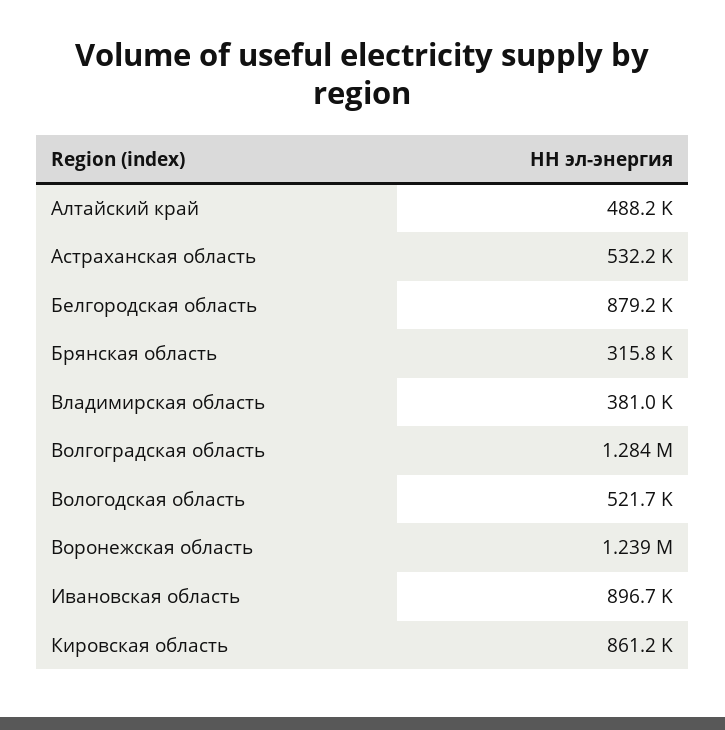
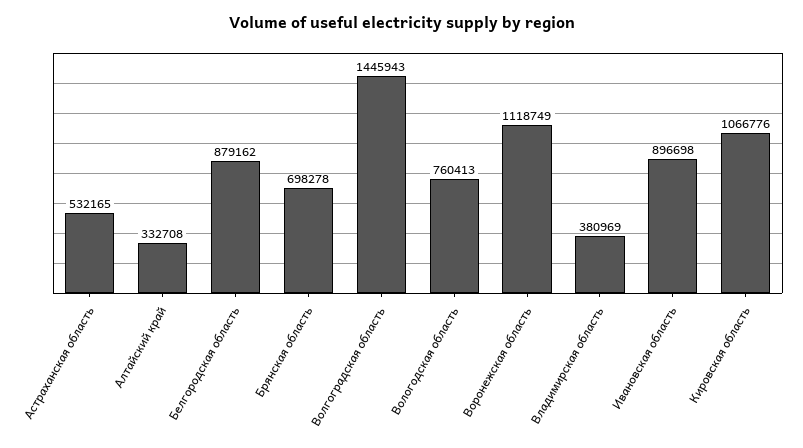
Алтайский край: 488200 -> 332708
Брянская область: 315800 -> 698278
Волгоградская область: 1284000 -> 1445943
Вологодская область: 521700 -> 760413
Воронежская область: 1239000 -> 1118749
Кировская область: 861200 -> 1066776

